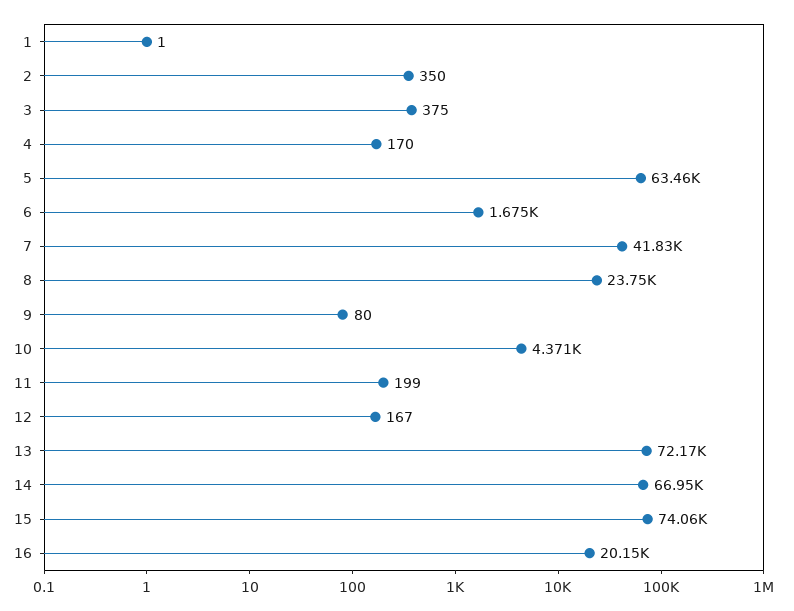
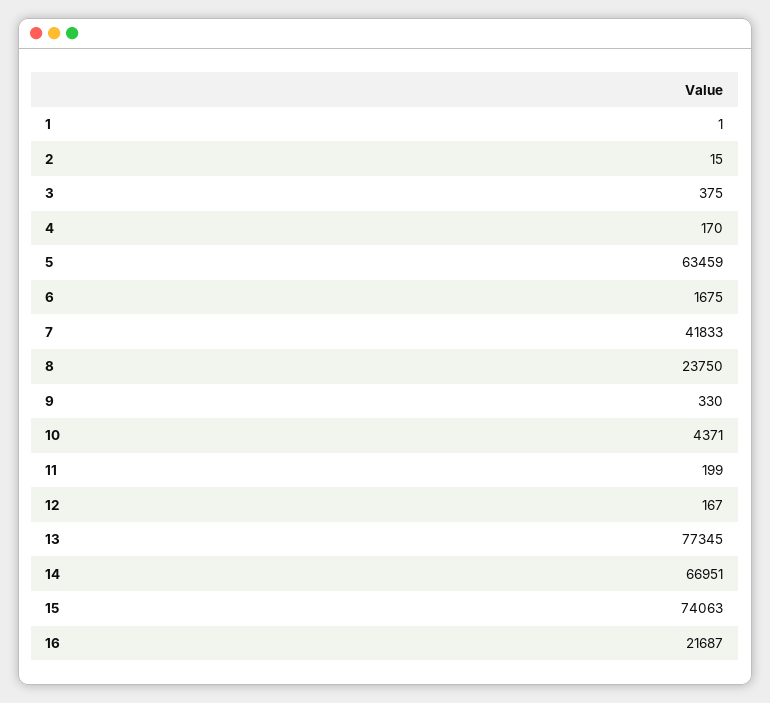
2: 350 -> 15
9: 80 -> 330
13: 72170 -> 77345
16: 20150 -> 21687

